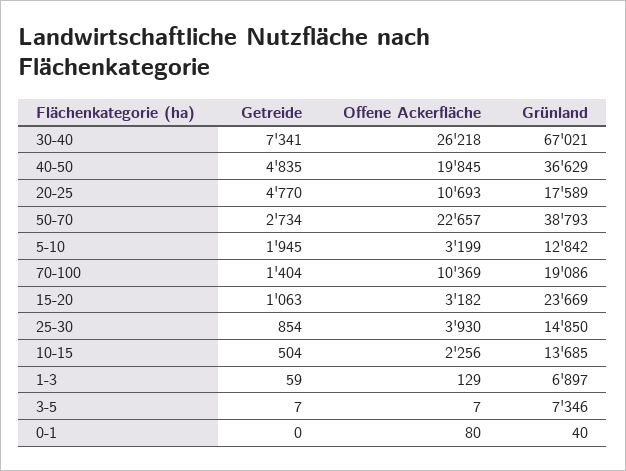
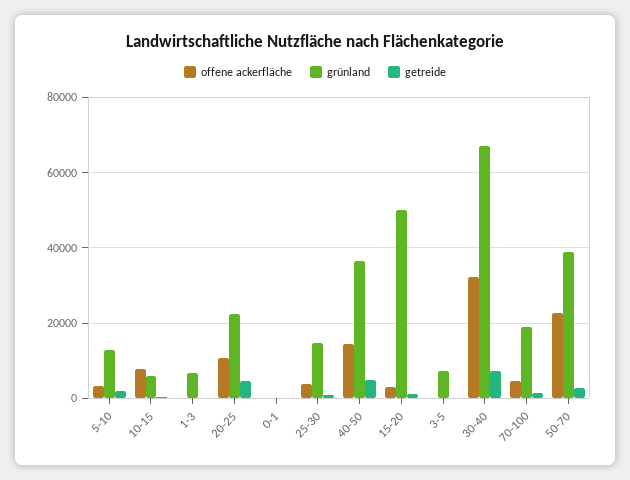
Offene Ackerfläche, 30-40: 26218 -> 32000
Offene Ackerfläche, 40-50: 19845 -> 14000
Grünland, 20-25: 17589 -> 22000
Offene Ackerfläche, 70-100: 10369 -> 4000
Grünland, 15-20: 23669 -> 50000
Offene Ackerfläche, 10-15: 2256 -> 8000
Grünland, 10-15: 13685 -> 6000

